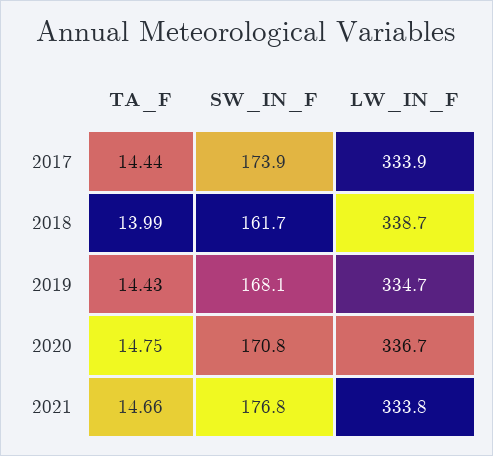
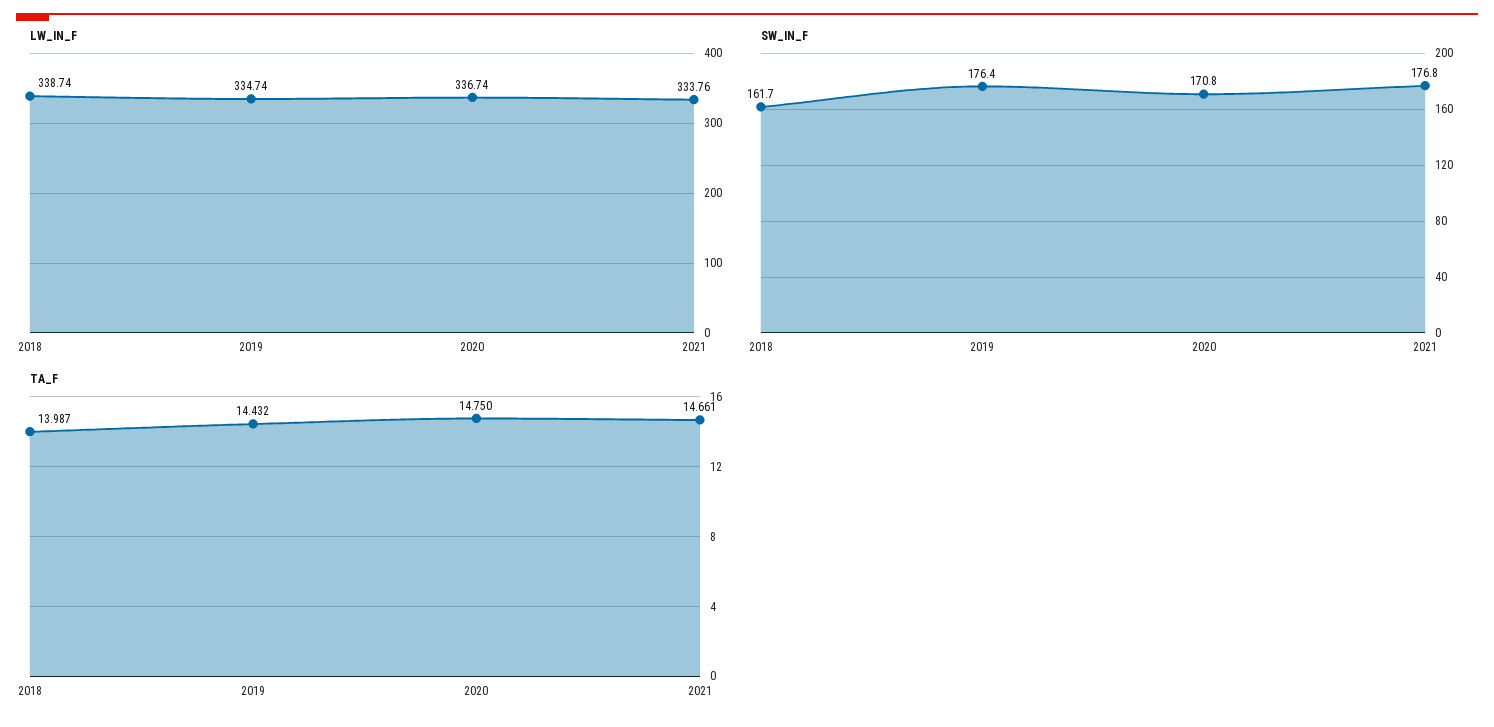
TA_F, 2017: 14.44 -> none
SW_IN_F, 2017: 173.9 -> none
LW_IN_F, 2017: 333.9 -> none
SW_IN_F, 2019: 168.1 -> 176.4

